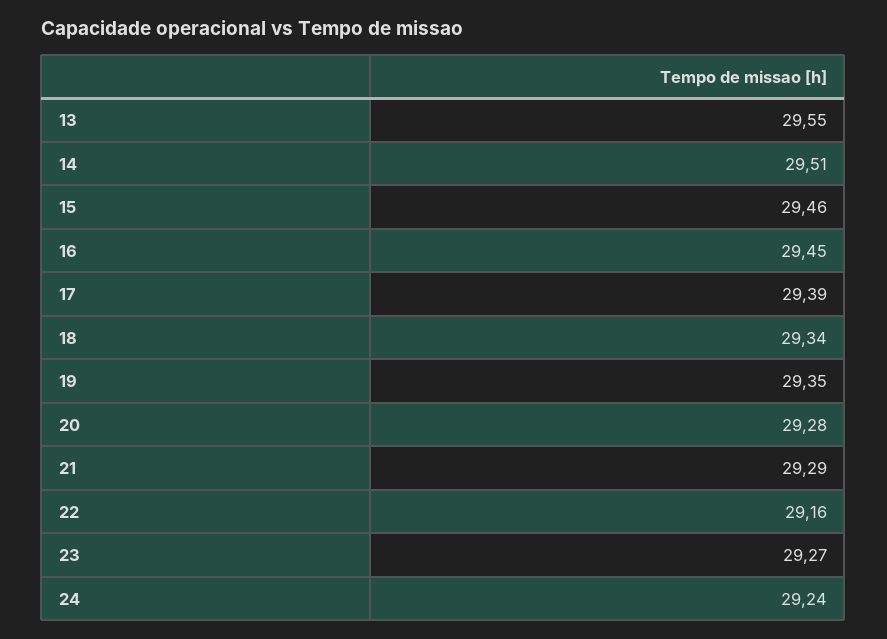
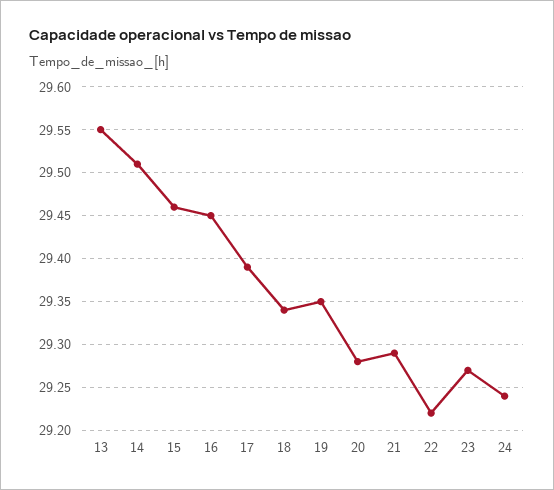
22: 29.16 -> 29.22

